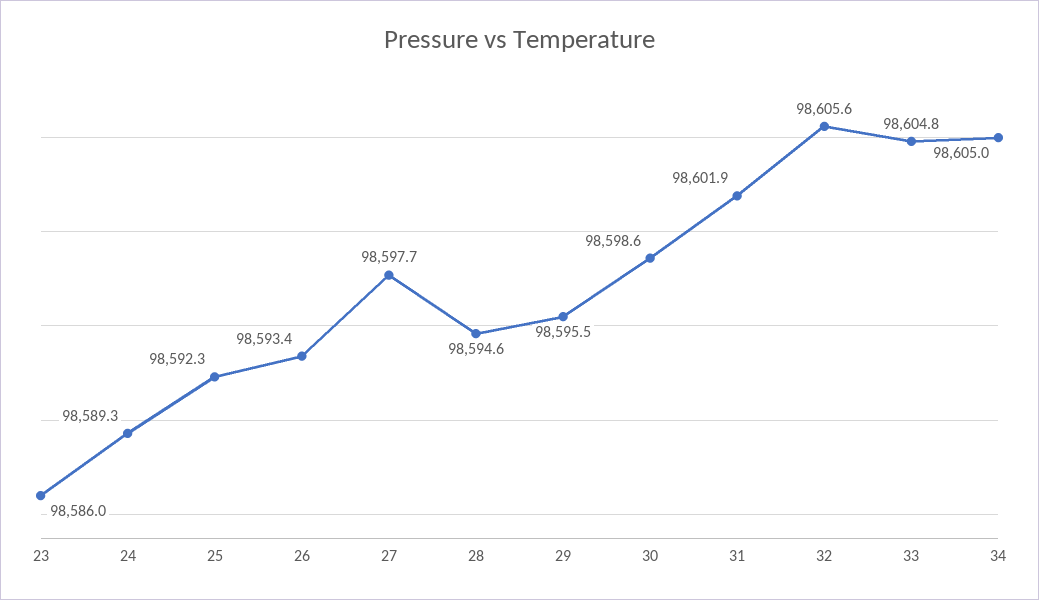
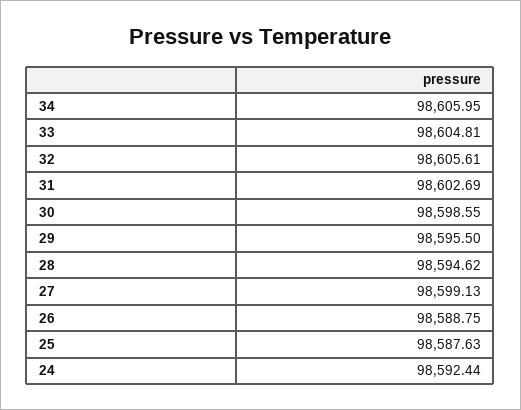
23: 98586 -> none
24: 98589.3 -> 98592.44
25: 98592.3 -> 98587.63
26: 98593.4 -> 98588.75
27: 98597.7 -> 98599.13
31: 98601.9 -> 98602.69
34: 98605 -> 98605.95

